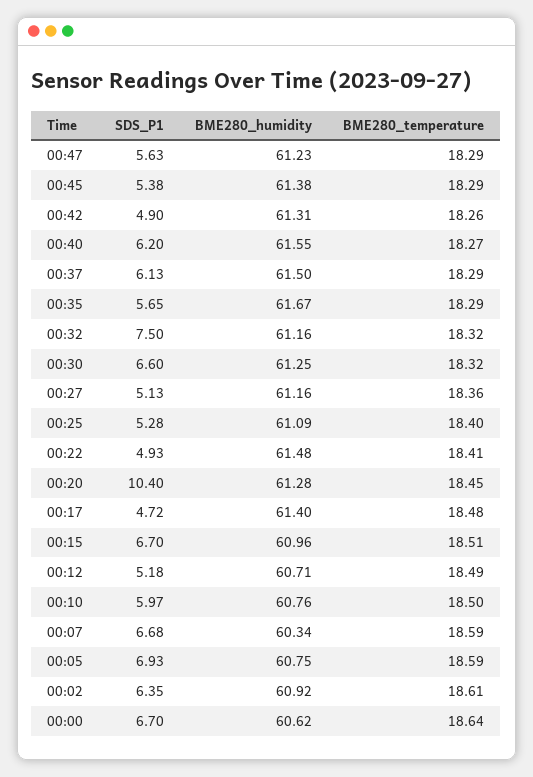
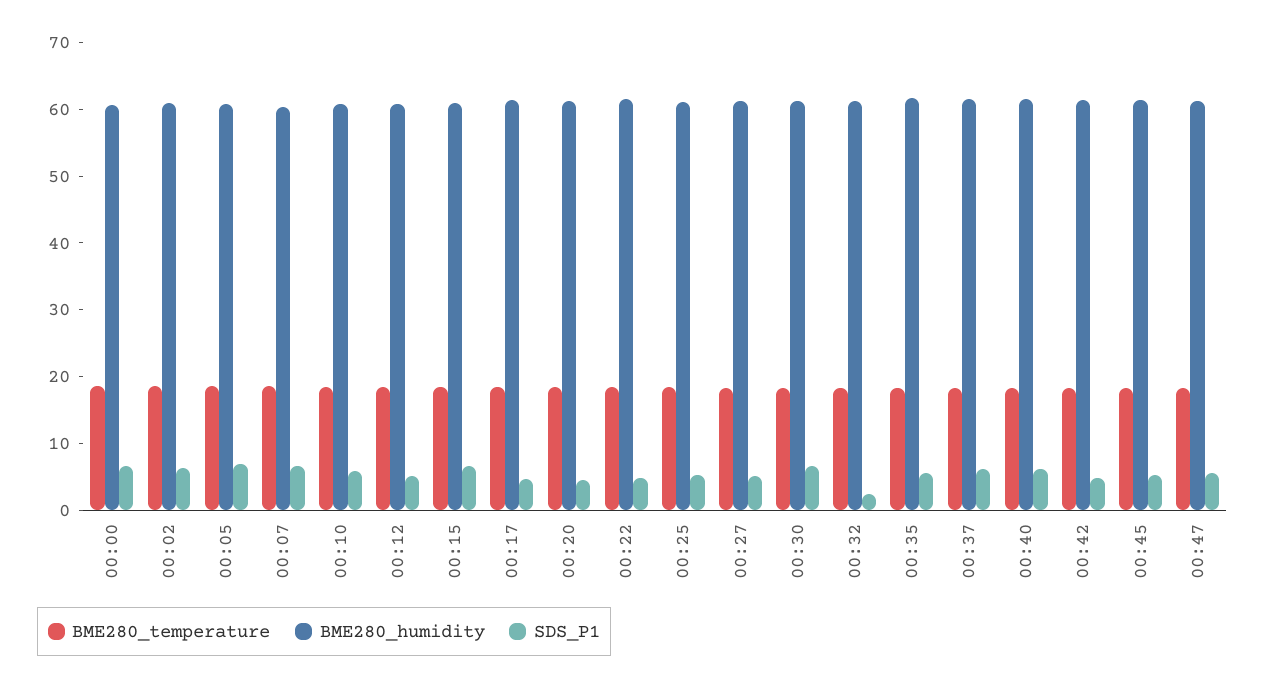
SDS_P1, 00:32: 7.5 -> 2
SDS_P1, 00:20: 10.4 -> 4

